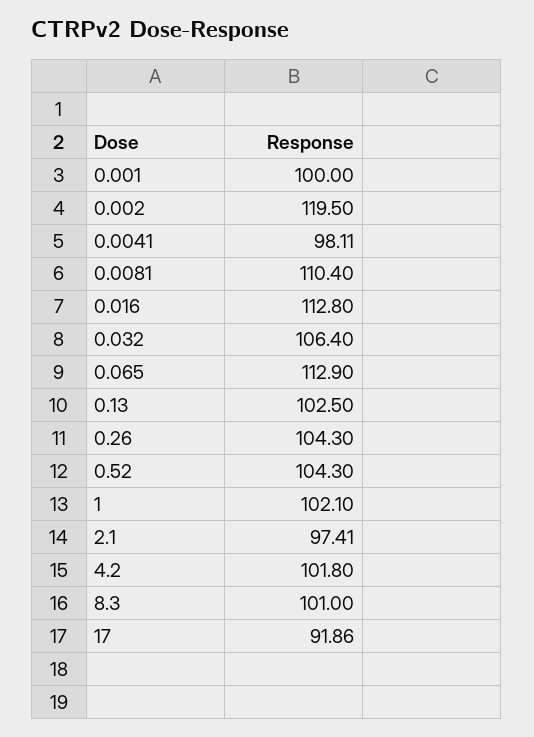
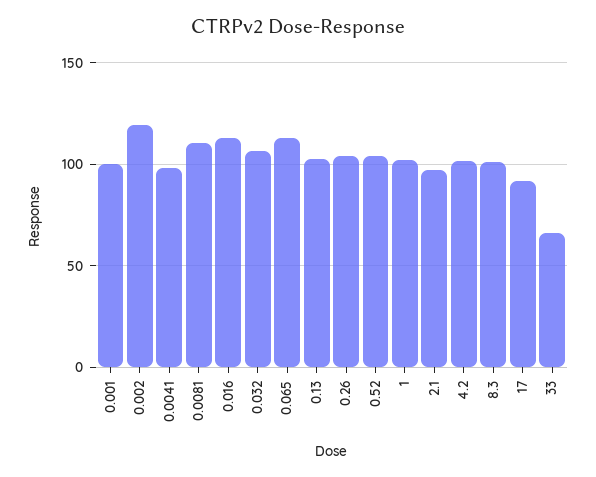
33: none -> 65

